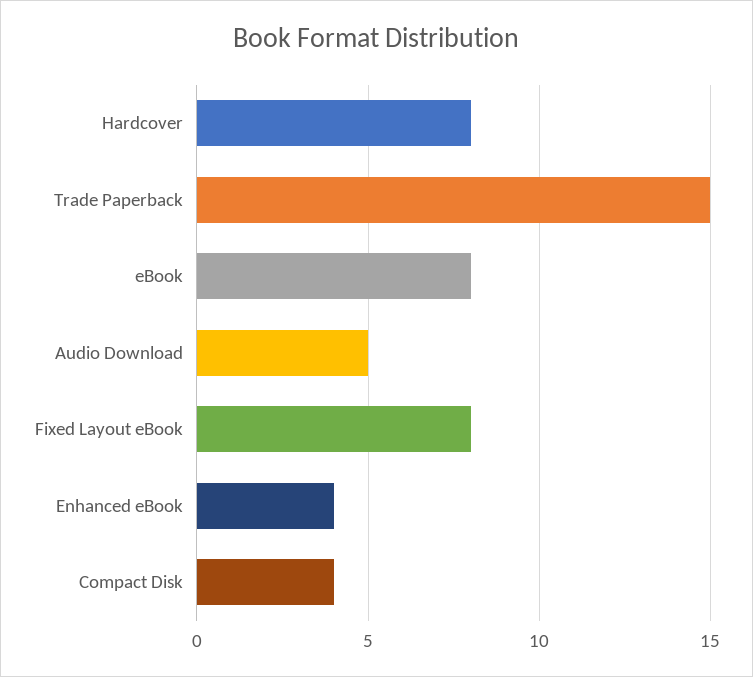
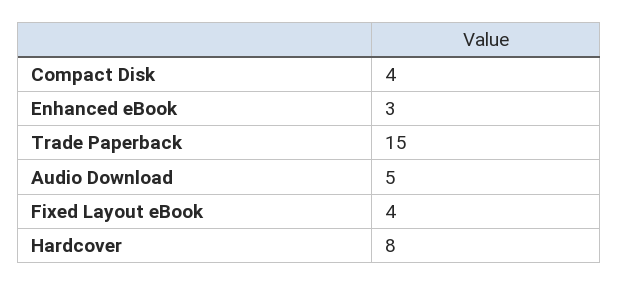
eBook: 8 -> none
Fixed Layout eBook: 8 -> 4
Enhanced eBook: 4 -> 3

